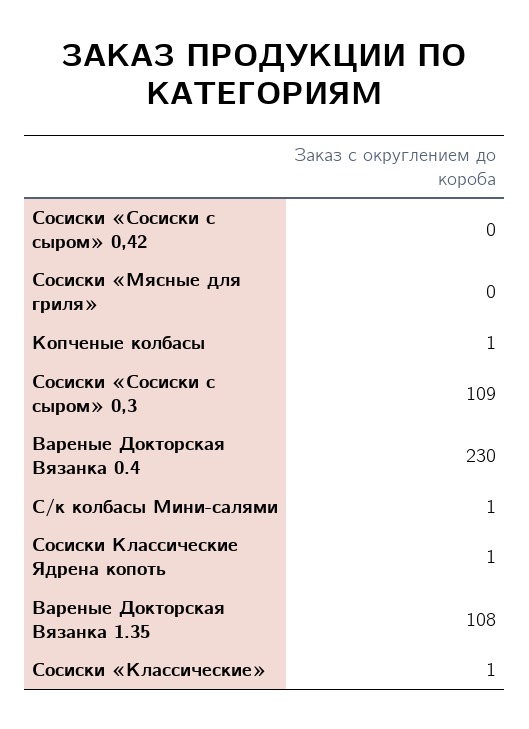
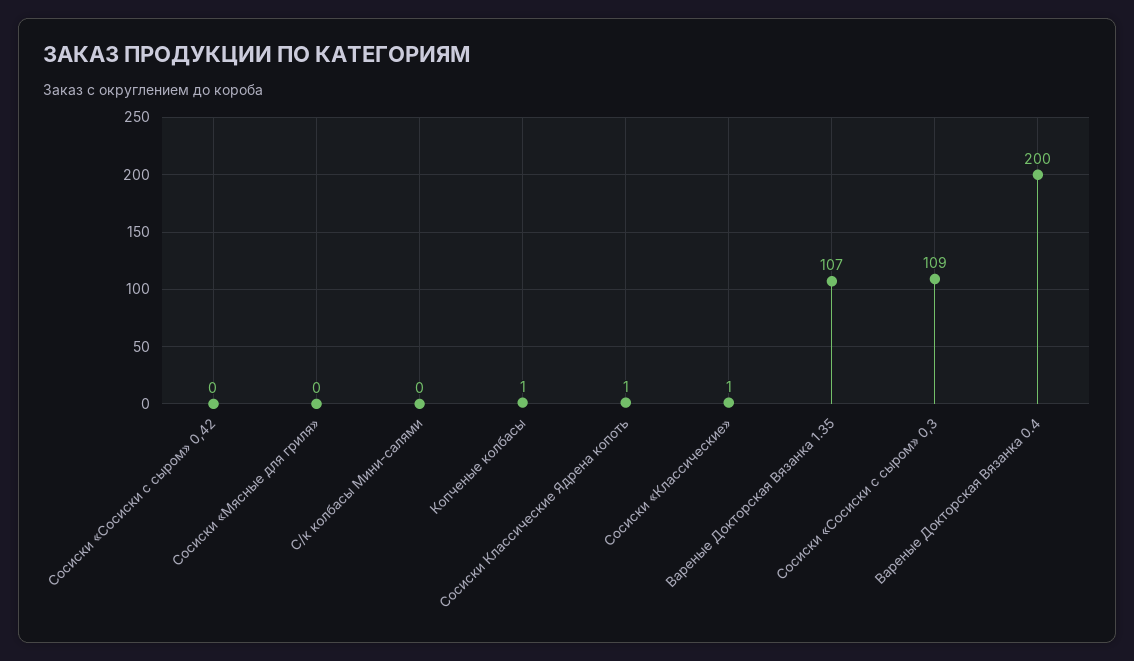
Вареные Докторская Вязанка 0.4: 230 -> 200
С/к колбасы Мини-салями: 1 -> 0
Вареные Докторская Вязанка 1.35: 108 -> 107

